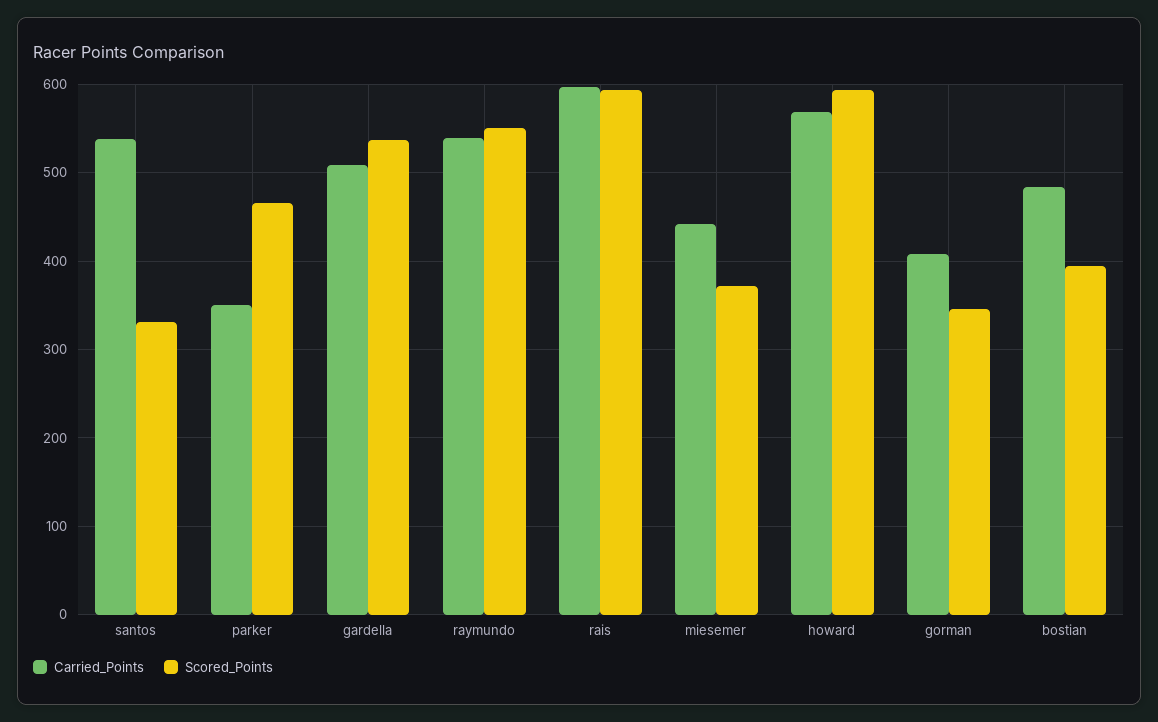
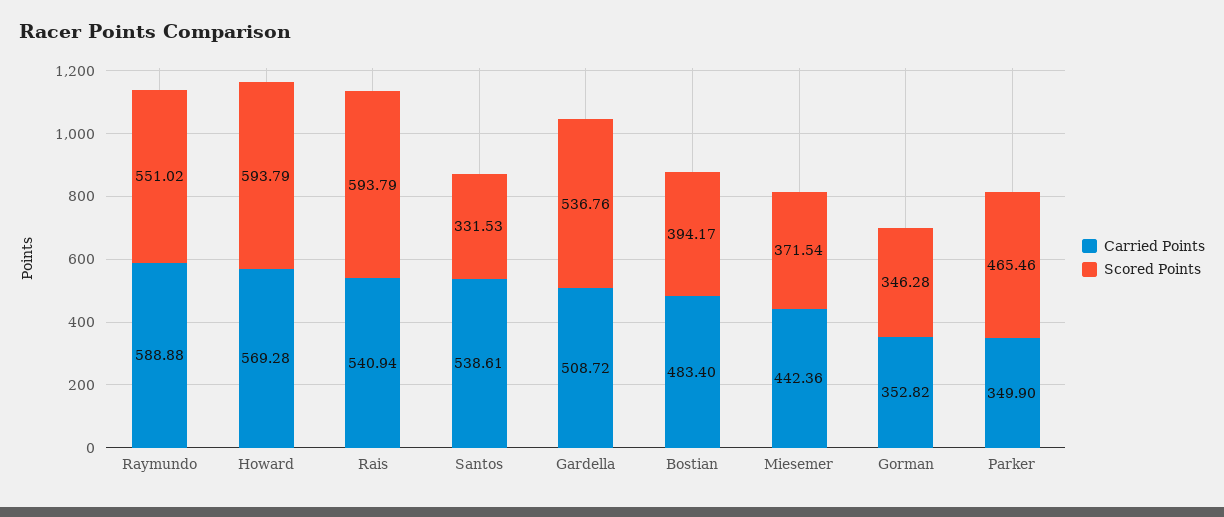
Carried_Points, raymundo: 540 -> 588.88
Carried_Points, rais: 600 -> 540.94
Carried_Points, gorman: 410 -> 352.82

